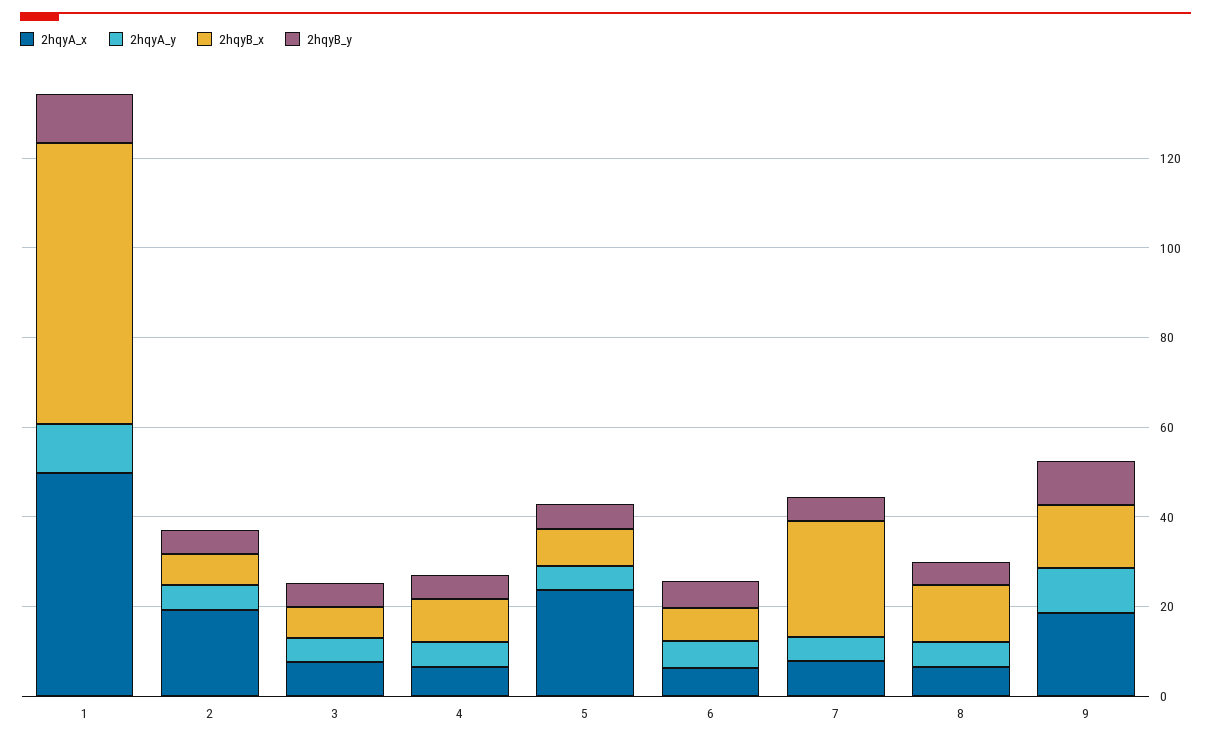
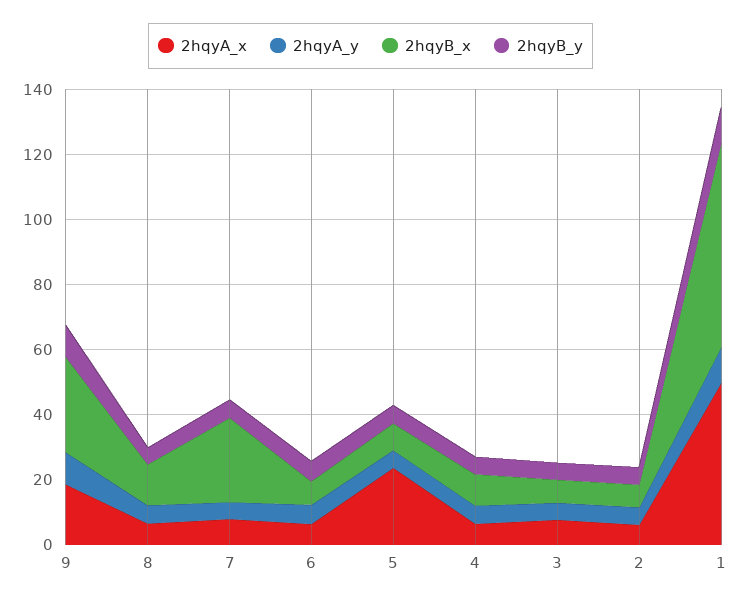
2hqyA_x, 2: 20 -> 5
2hqyB_x, 9: 15 -> 30

